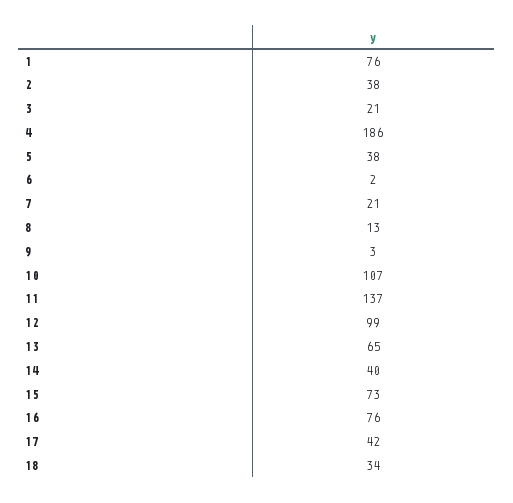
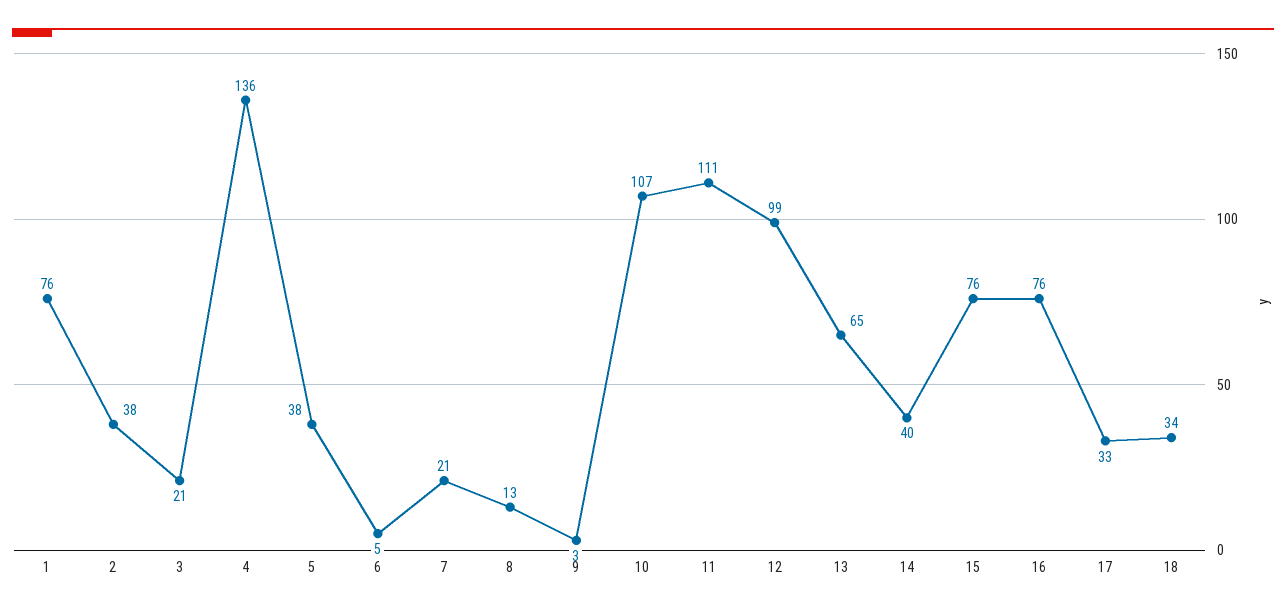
4: 186 -> 136
6: 2 -> 5
11: 137 -> 111
15: 73 -> 76
17: 42 -> 33

